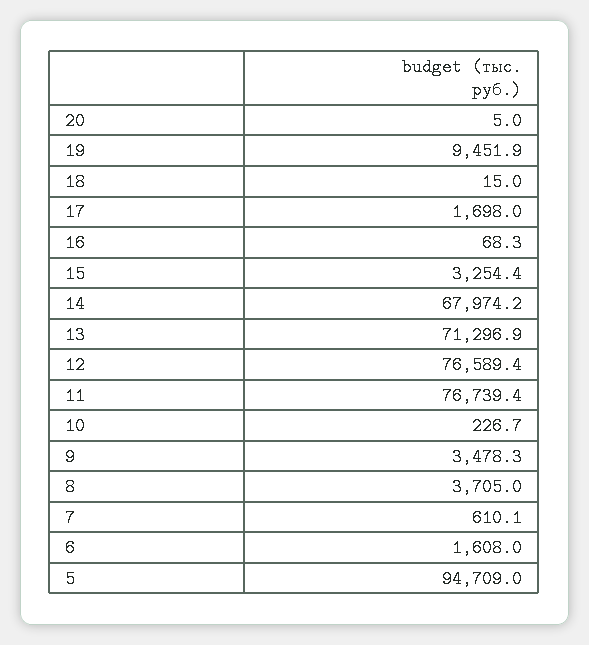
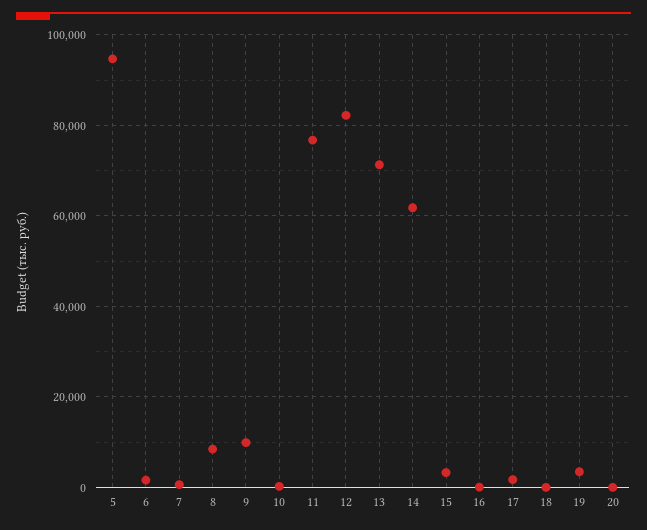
19: 9451.9 -> 4000
14: 67974.2 -> 62000
12: 76589.4 -> 82000
9: 3478.3 -> 10000
8: 3705 -> 8000

